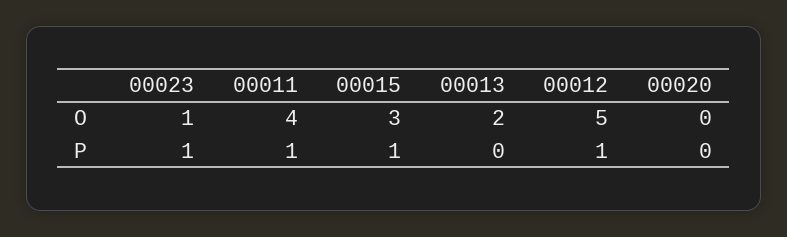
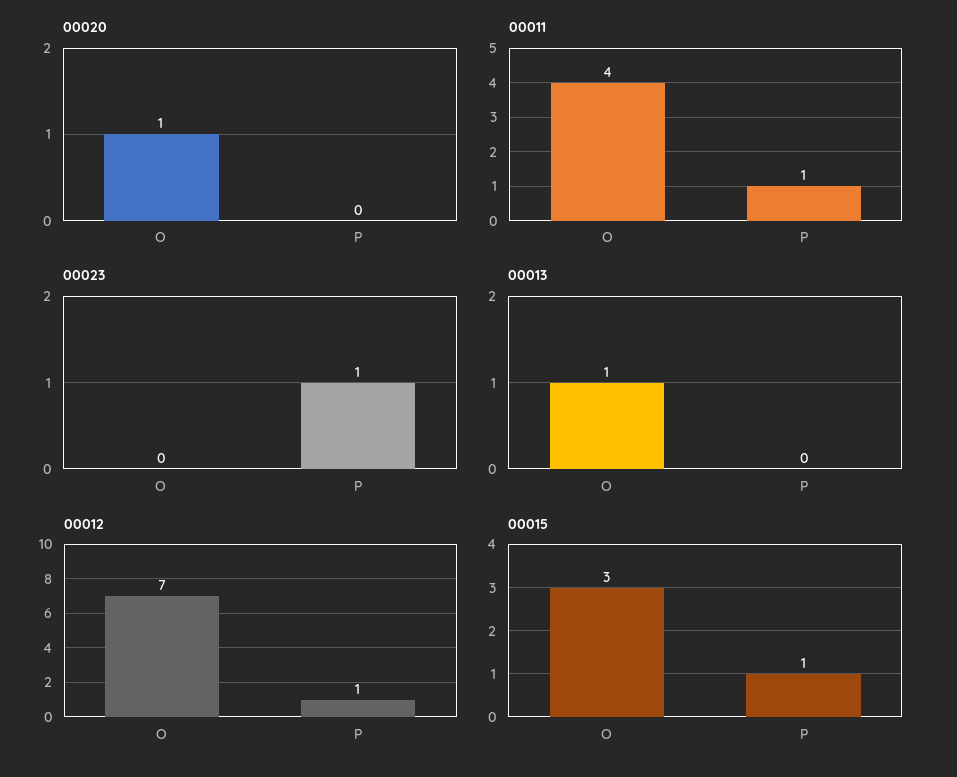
00023, O: 1 -> 0
00013, O: 2 -> 1
00012, O: 5 -> 7
00020, O: 0 -> 1

